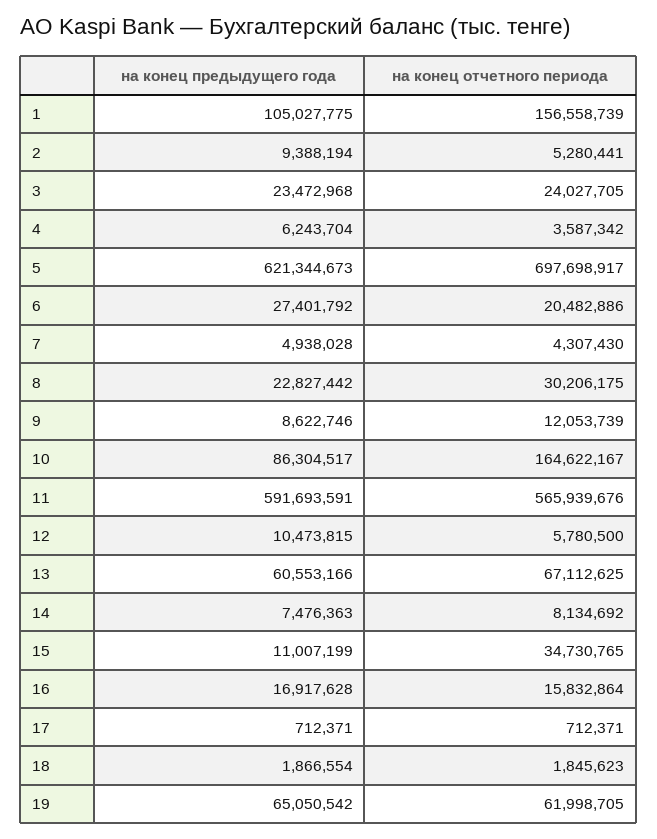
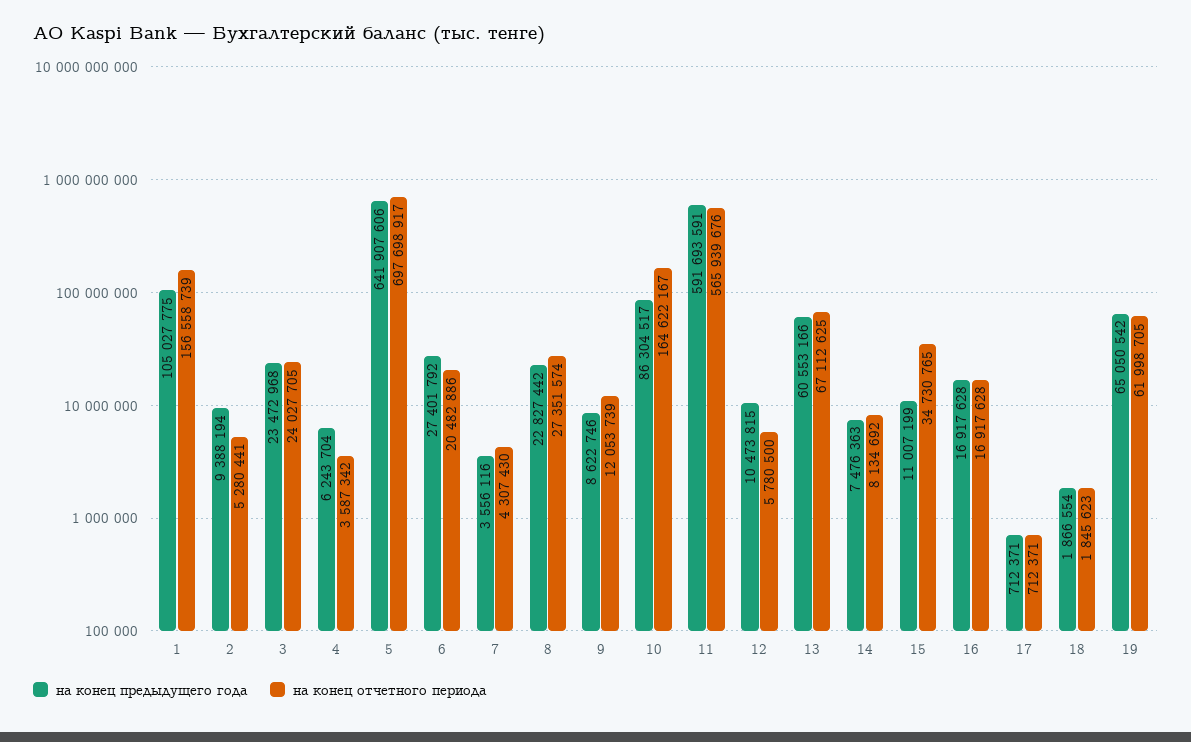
на конец предыдущего года, 5: 621344673 -> 641907606
на конец предыдущего года, 7: 4938028 -> 3556116
на конец отчетного периода, 8: 30206175 -> 27351574
на конец отчетного периода, 16: 15832864 -> 16917628

